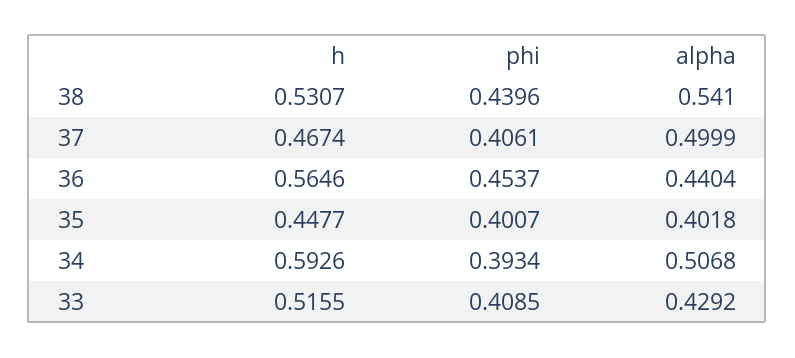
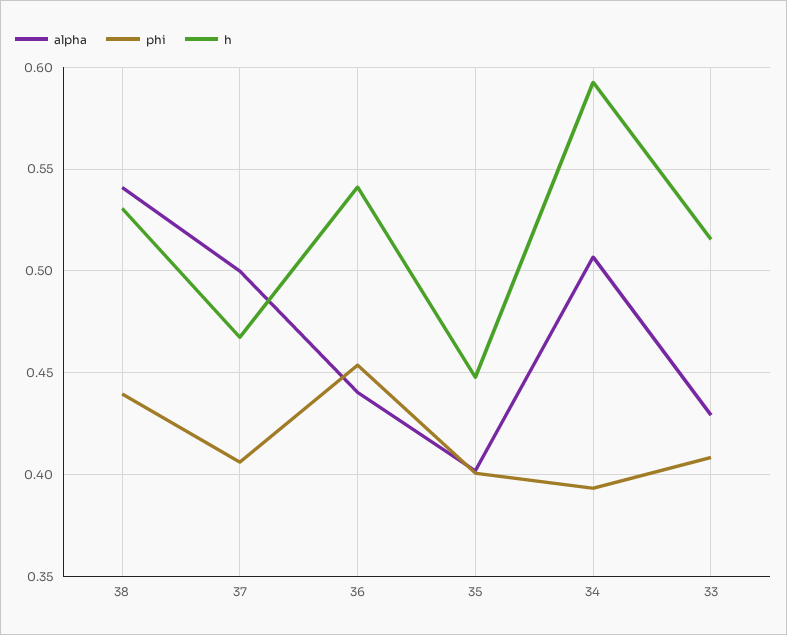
h, 36: 0.5646 -> 0.54

